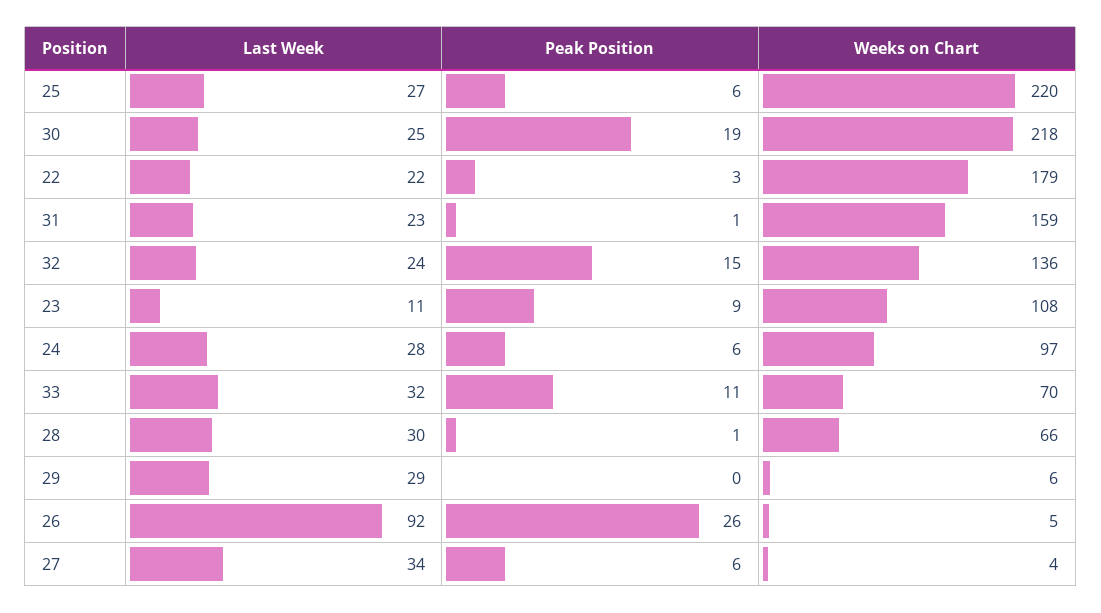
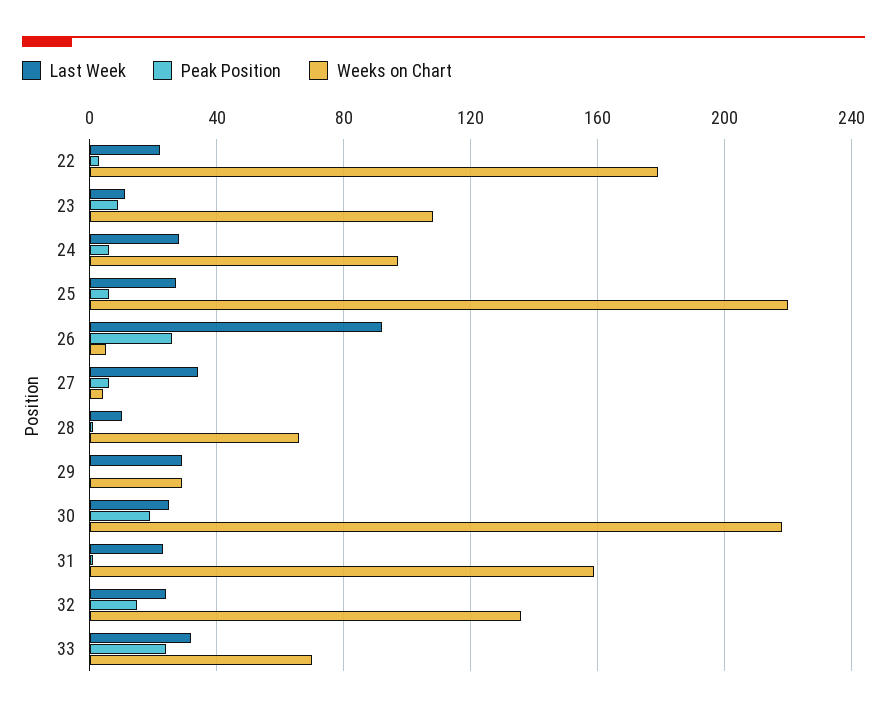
Peak Position, 33: 11 -> 25
Last Week, 28: 30 -> 10
Weeks on Chart, 29: 6 -> 30

